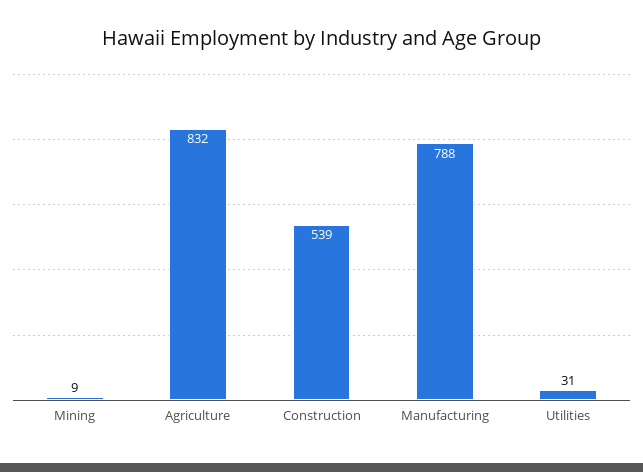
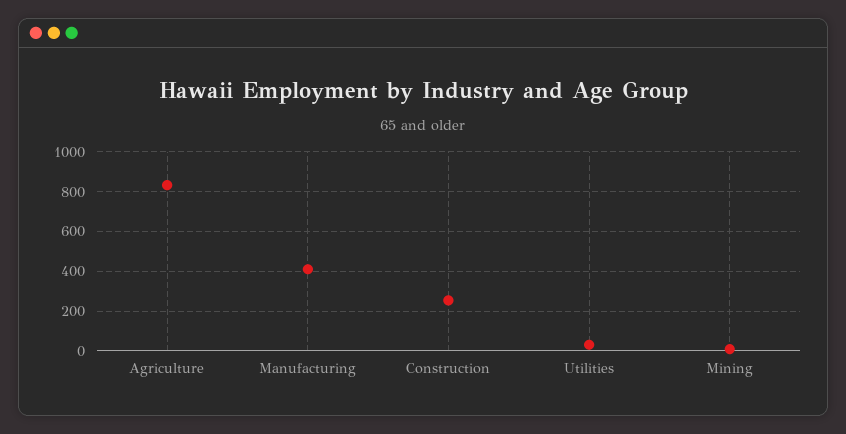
Construction: 539 -> 250
Manufacturing: 788 -> 400

